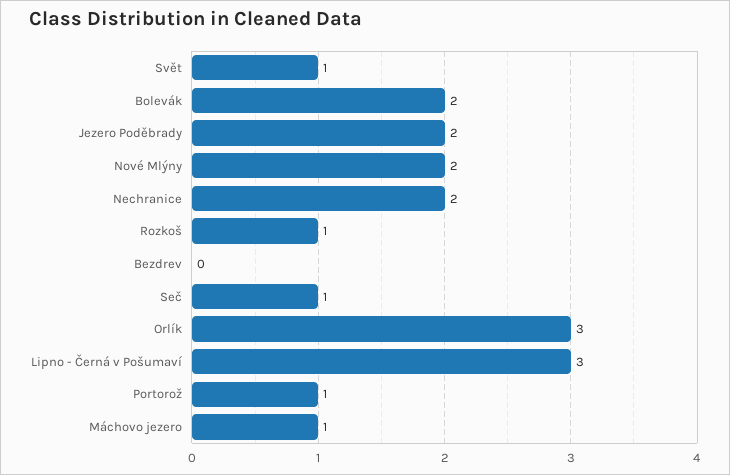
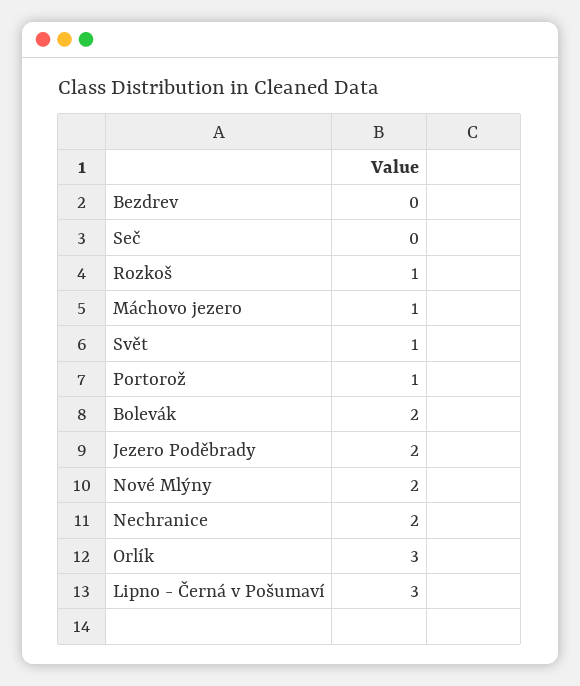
Seč: 1 -> 0

